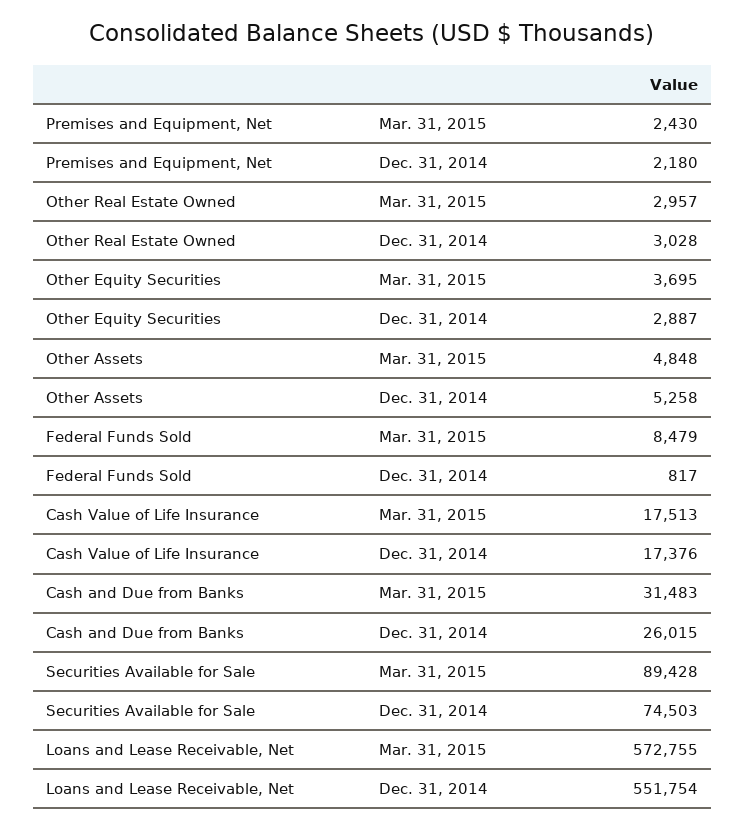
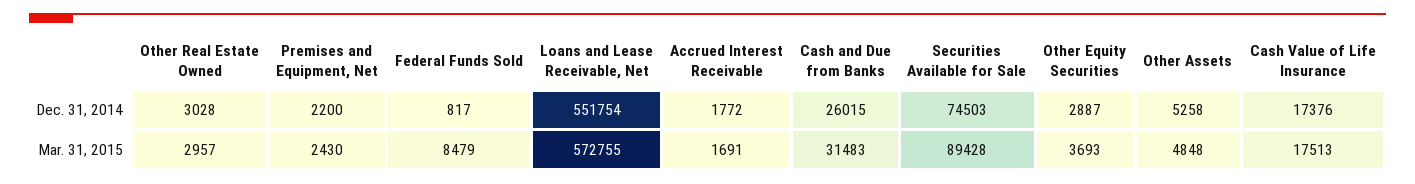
Premises and Equipment, Net, Dec. 31, 2014: 2180 -> 2200
Other Equity Securities, Mar. 31, 2015: 3695 -> 3693
Accrued Interest Receivable, Dec. 31, 2014: none -> 1772
Accrued Interest Receivable, Mar. 31, 2015: none -> 1691

